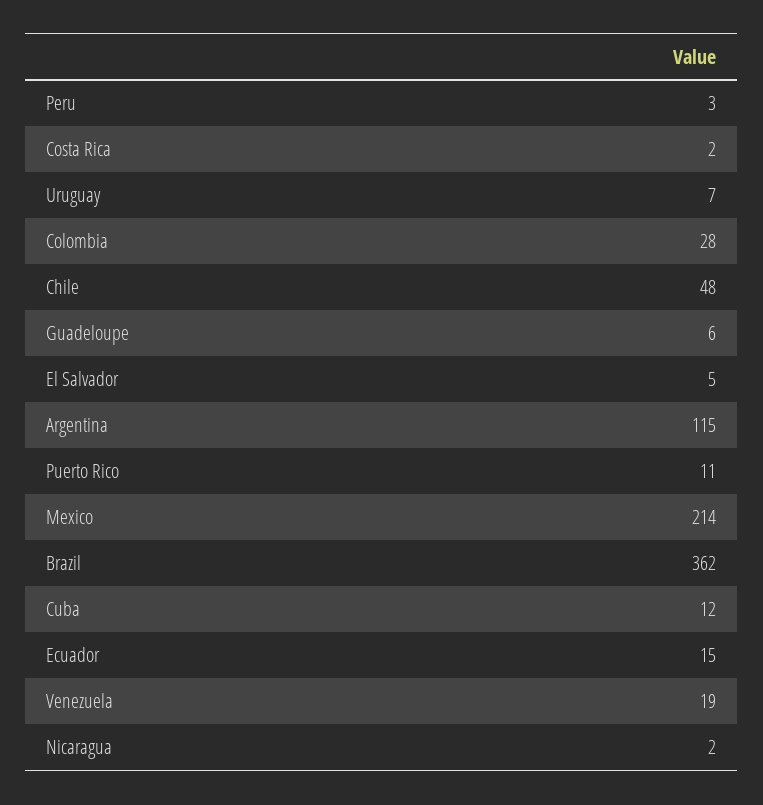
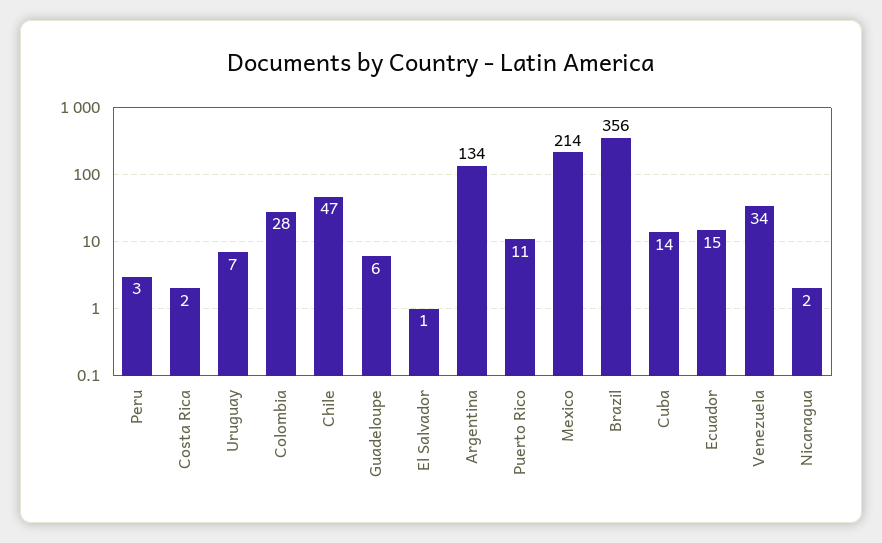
Chile: 48 -> 47
El Salvador: 5 -> 1
Argentina: 115 -> 134
Brazil: 362 -> 356
Cuba: 12 -> 14
Venezuela: 19 -> 34

